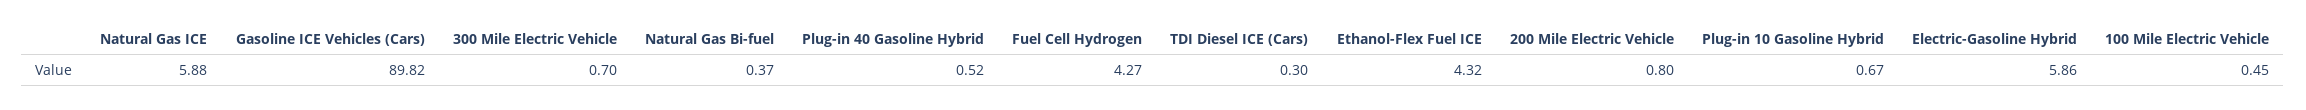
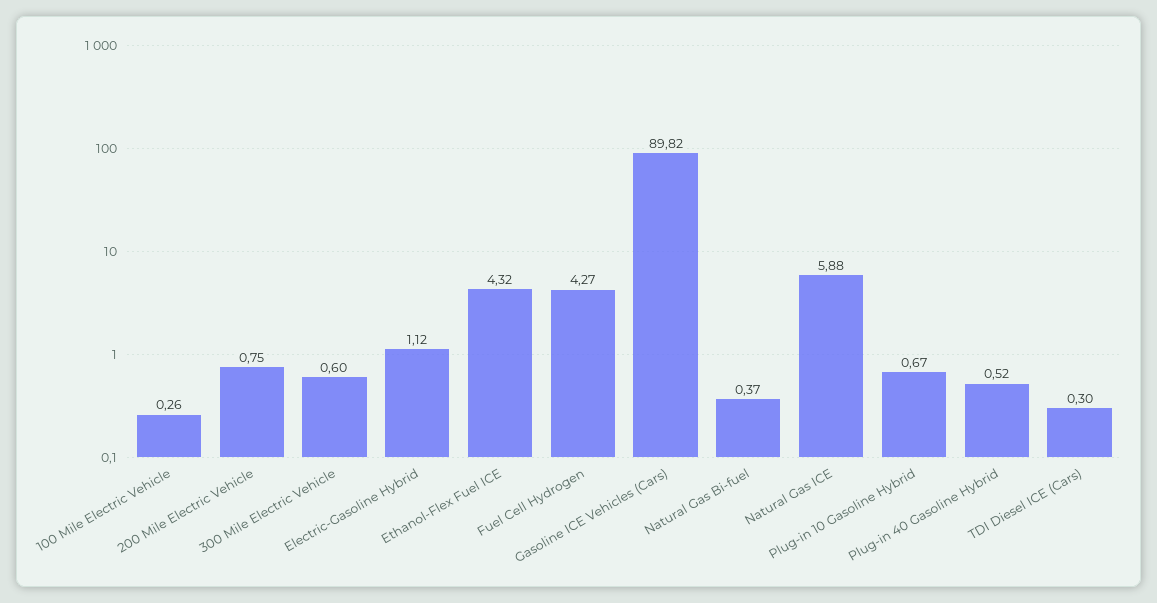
300 Mile Electric Vehicle: 0.7 -> 0.6
200 Mile Electric Vehicle: 0.8 -> 0.75
Electric-Gasoline Hybrid: 5.86 -> 1.12
100 Mile Electric Vehicle: 0.45 -> 0.26

